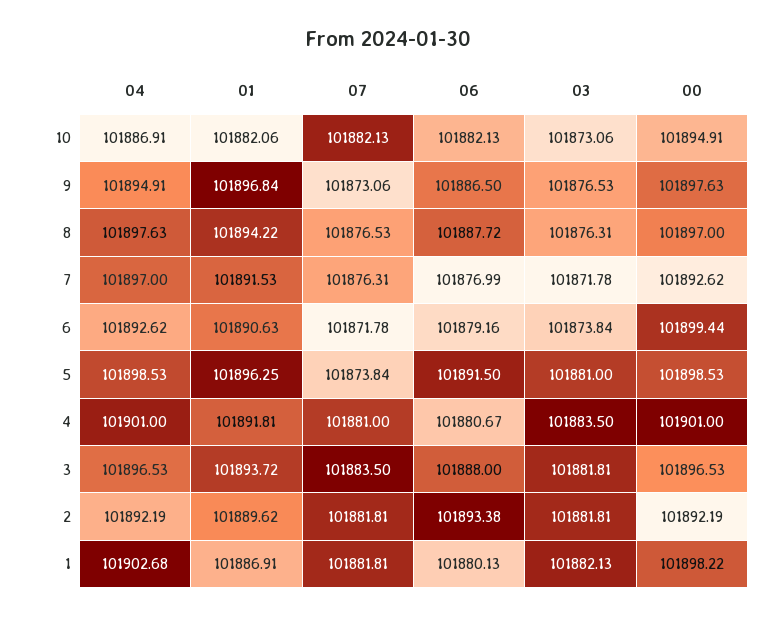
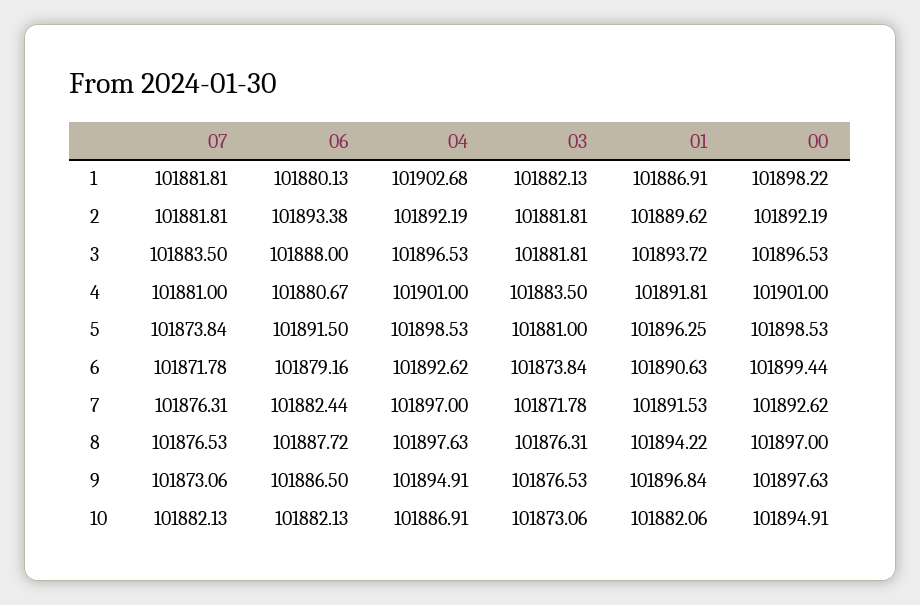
06, 7: 101876.99 -> 101882.44

